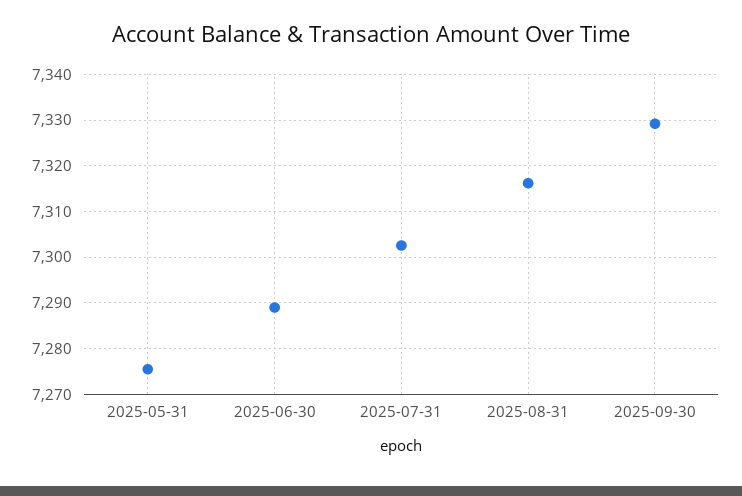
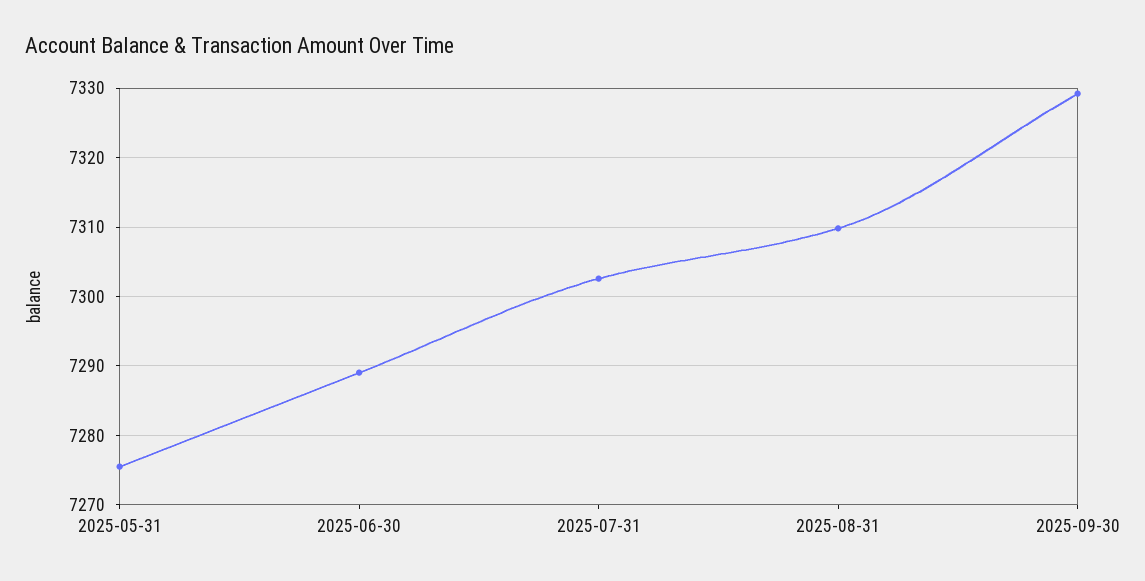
2025-08-31: 7316 -> 7310

